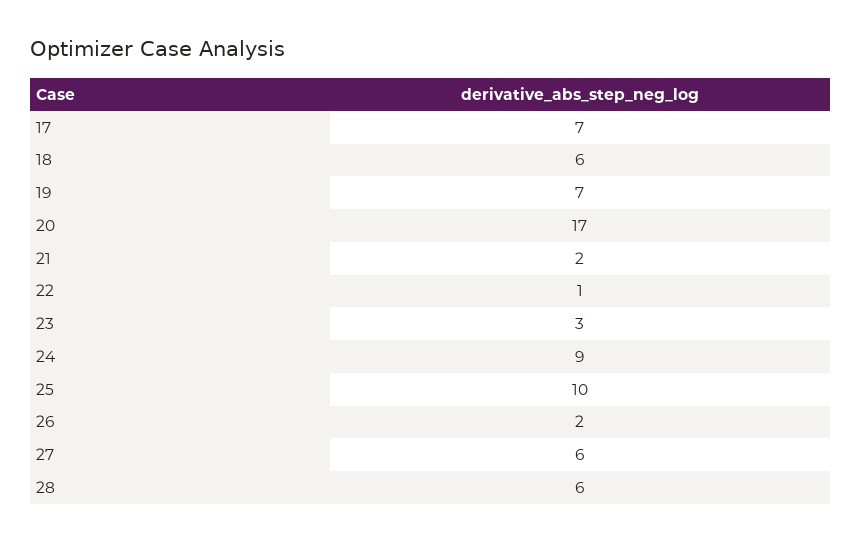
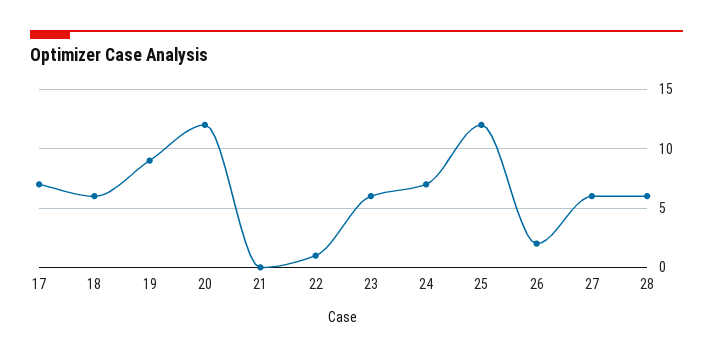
19: 7 -> 9
20: 17 -> 12
21: 2 -> 0
23: 3 -> 6
24: 9 -> 7
25: 10 -> 12

